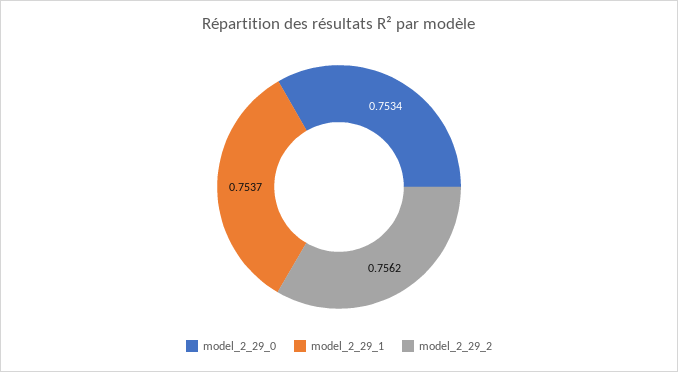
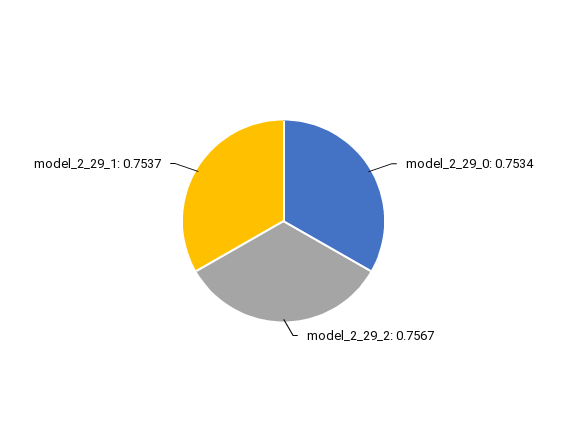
model_2_29_2: 0.7562 -> 0.7567

